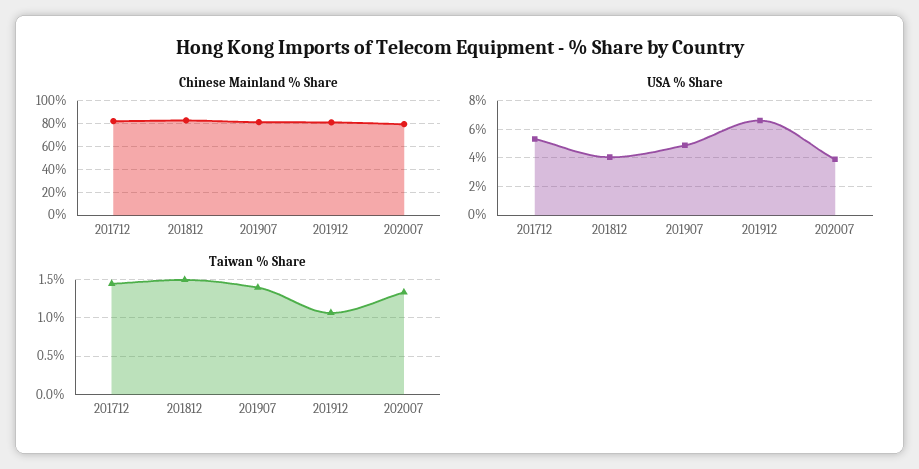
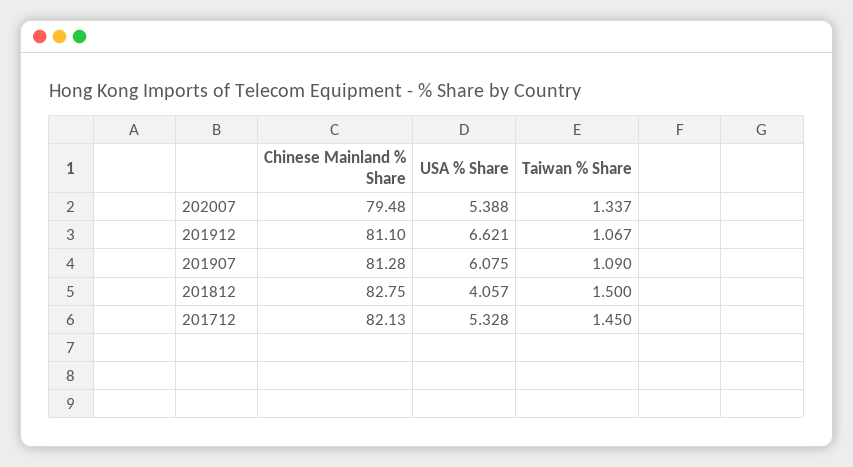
USA % Share, 201907: 5 -> 6.075
USA % Share, 202007: 4 -> 5.388
Taiwan % Share, 201907: 1.4 -> 1.09

